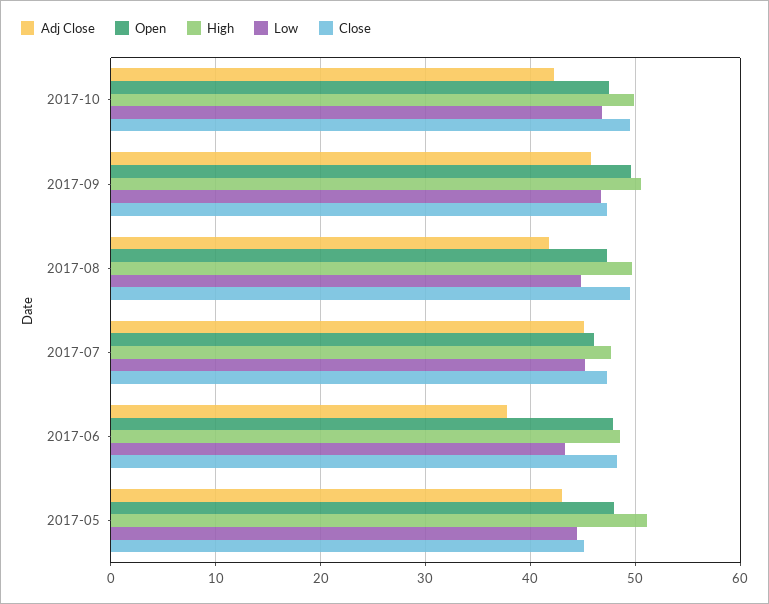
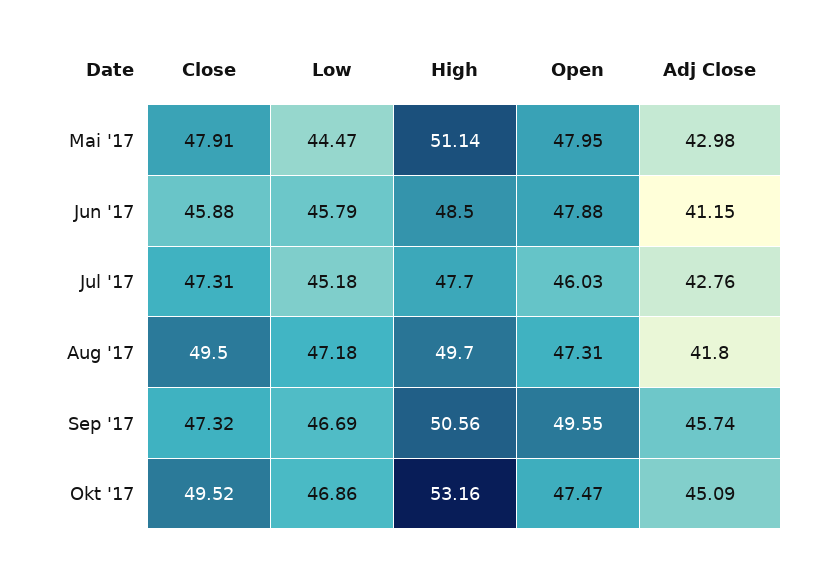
Adj Close, 2017-10: 42 -> 45.09
High, 2017-10: 50 -> 53.16
Low, 2017-08: 45 -> 47.18
Adj Close, 2017-07: 45 -> 42.76
Adj Close, 2017-06: 38 -> 41.15
Low, 2017-06: 43 -> 45.79
Close, 2017-06: 48 -> 45.88
Close, 2017-05: 45 -> 47.91

